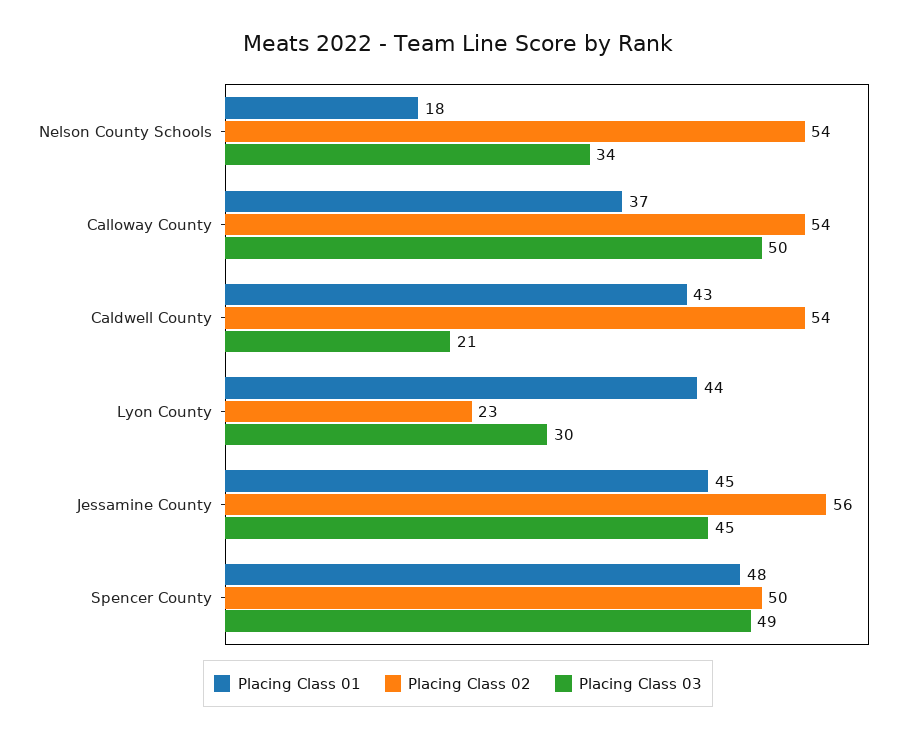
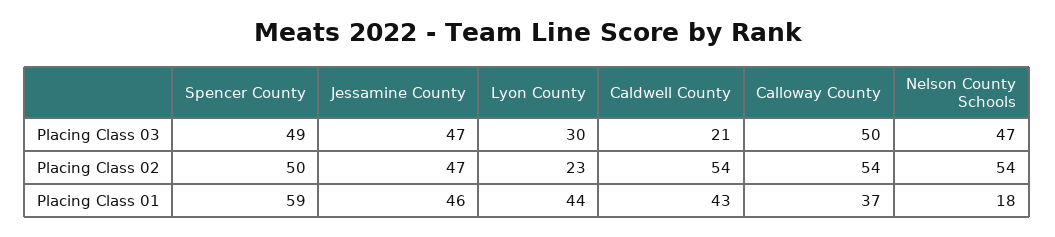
Placing Class 03, Nelson County Schools: 34 -> 47
Placing Class 01, Jessamine County: 45 -> 46
Placing Class 02, Jessamine County: 56 -> 47
Placing Class 03, Jessamine County: 45 -> 47
Placing Class 01, Spencer County: 48 -> 59

